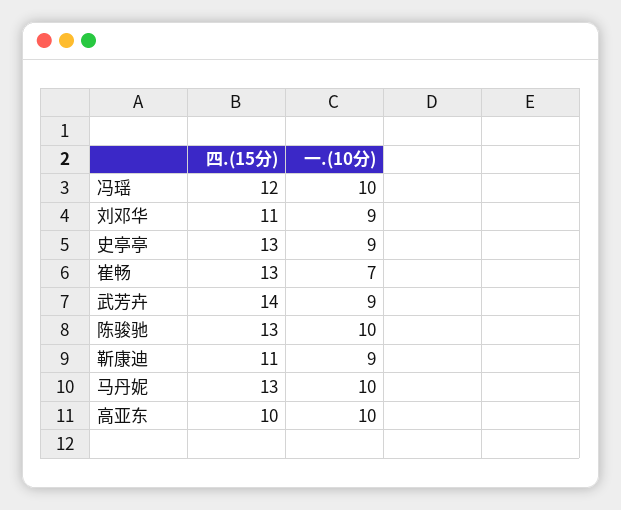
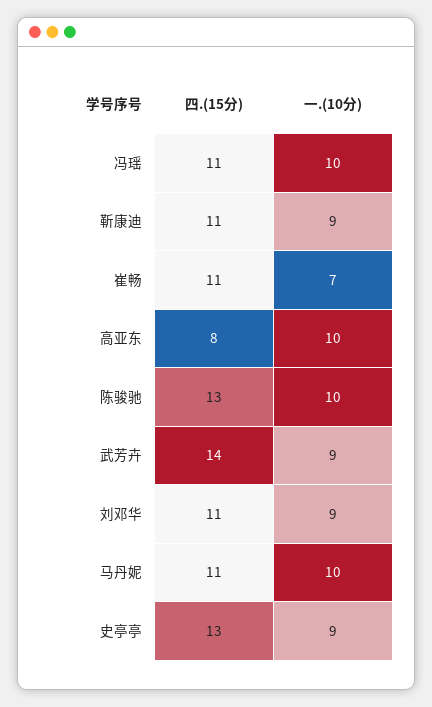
四.(15分), 冯瑶: 12 -> 11
四.(15分), 崔畅: 13 -> 11
四.(15分), 马丹妮: 13 -> 11
四.(15分), 高亚东: 10 -> 8

